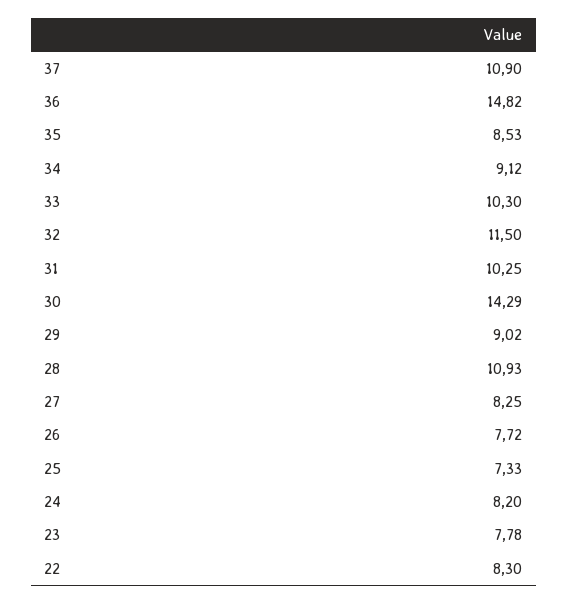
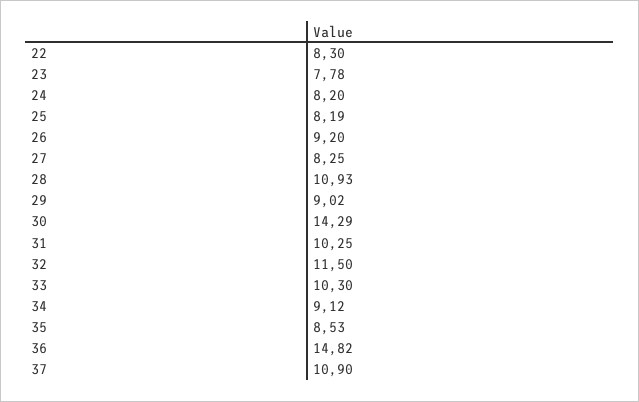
26: 7.72 -> 9.2
25: 7.33 -> 8.19

